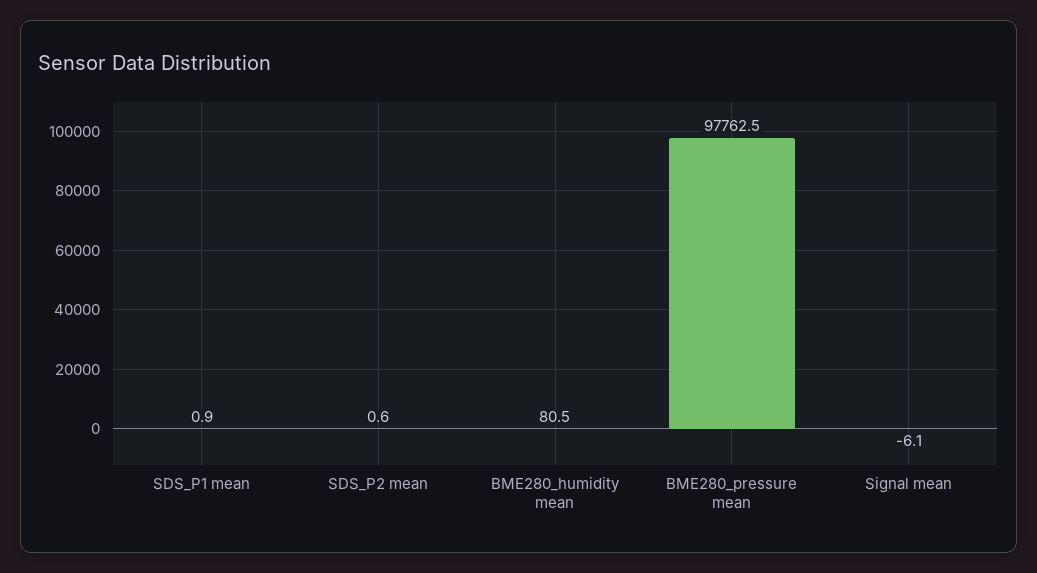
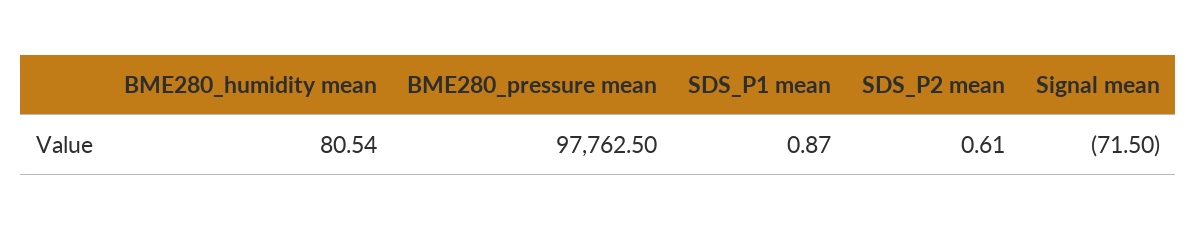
Signal mean: -6.1 -> -71.5

